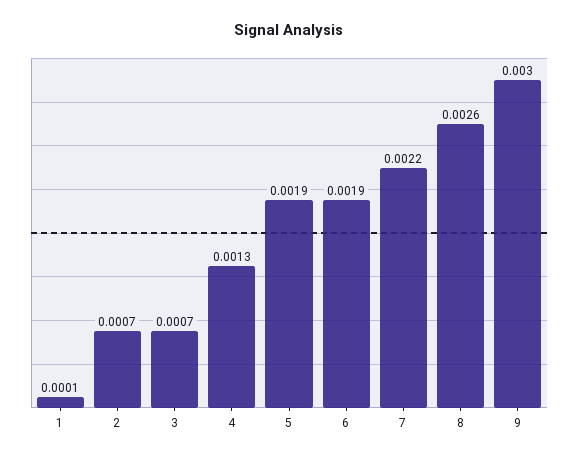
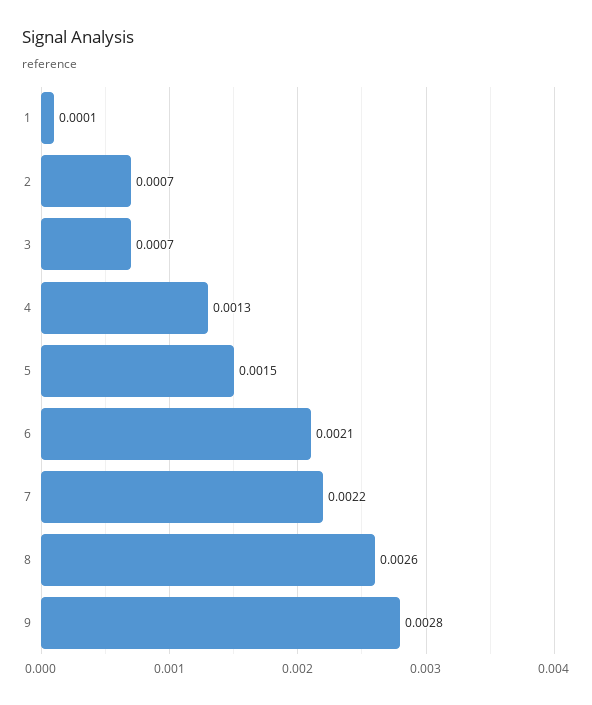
5: 0.0019 -> 0.0015
6: 0.0019 -> 0.0021
9: 0.003 -> 0.0028

